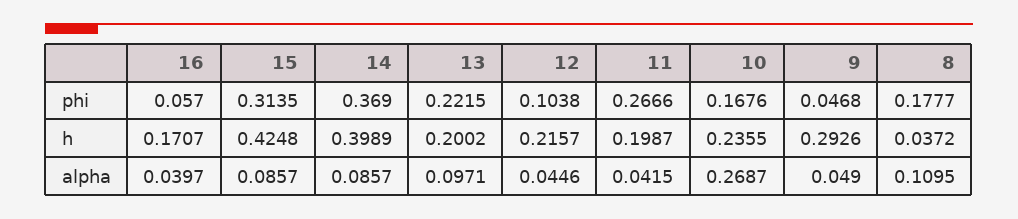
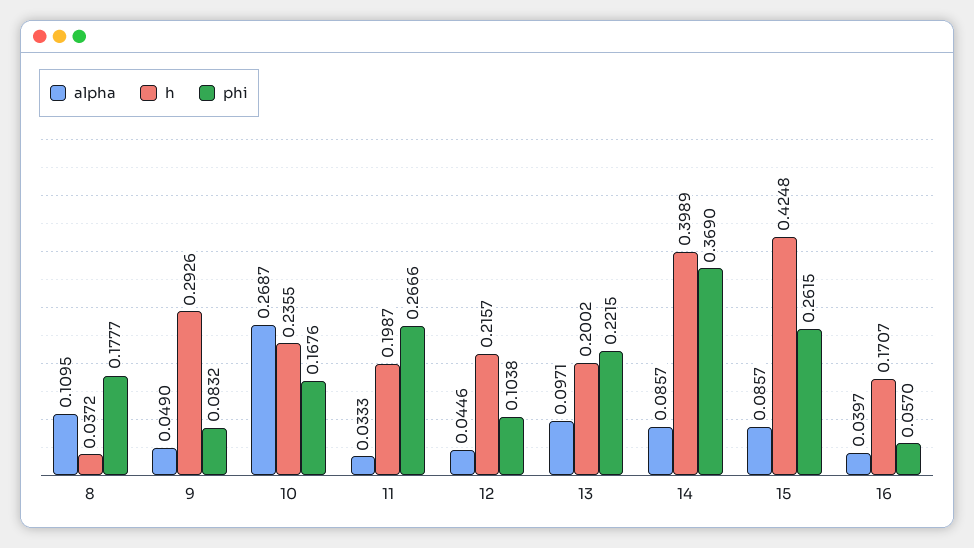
phi, 15: 0.3135 -> 0.2615
phi, 9: 0.0468 -> 0.0832
alpha, 11: 0.0415 -> 0.0333

